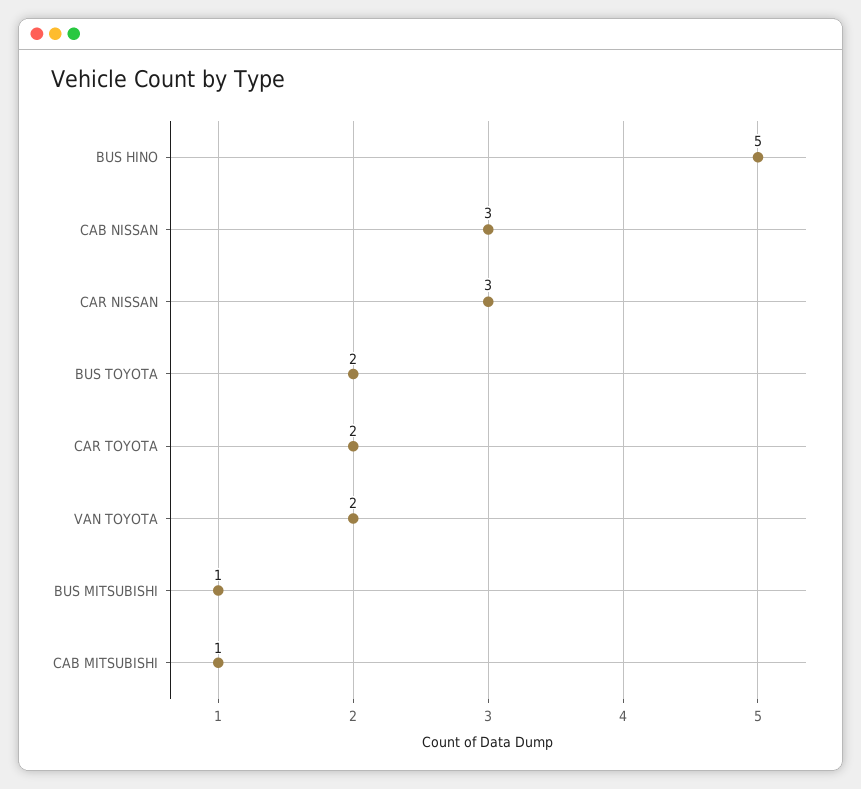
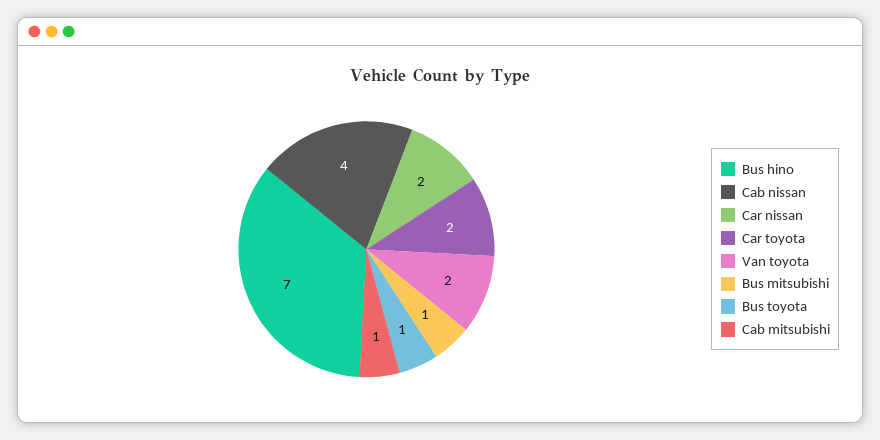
BUS HINO: 5 -> 7
CAB NISSAN: 3 -> 4
CAR NISSAN: 3 -> 2
BUS TOYOTA: 2 -> 1

